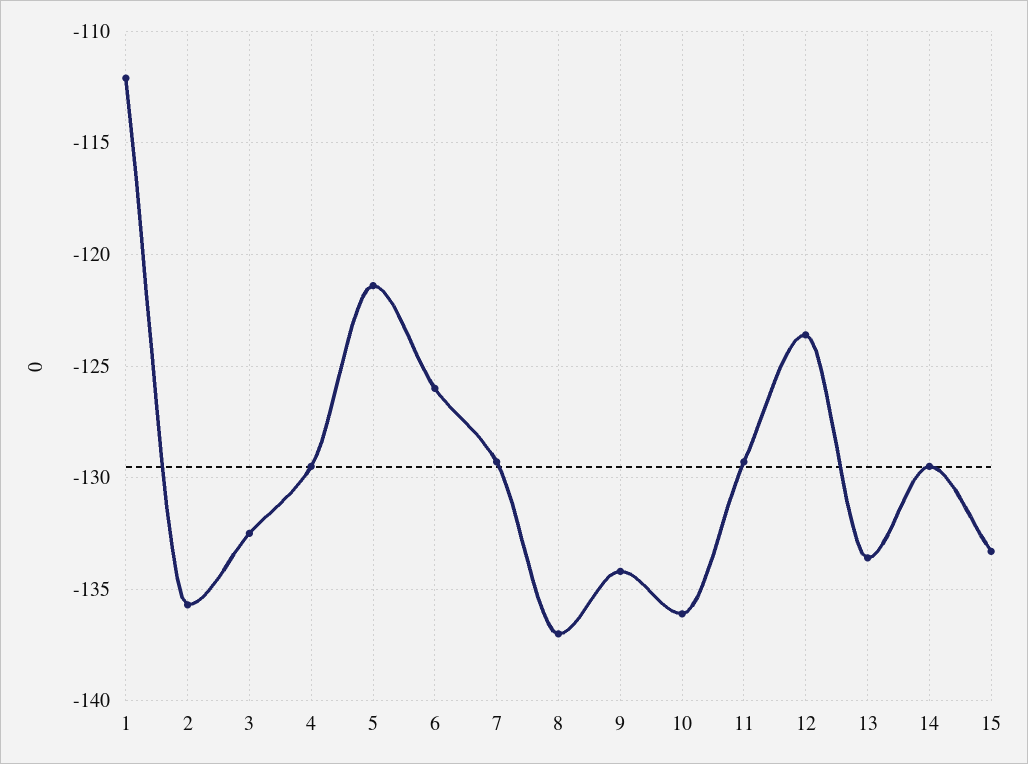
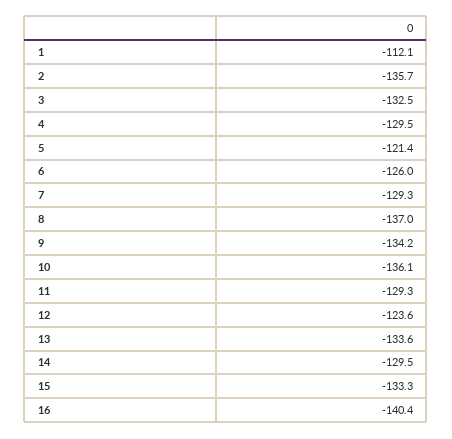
16: none -> -140.4

